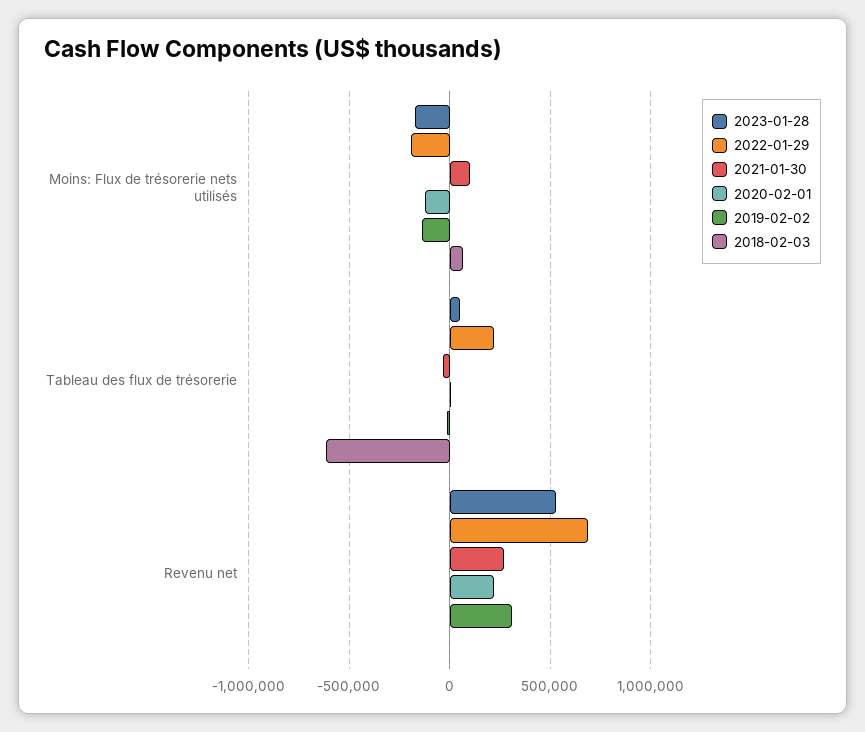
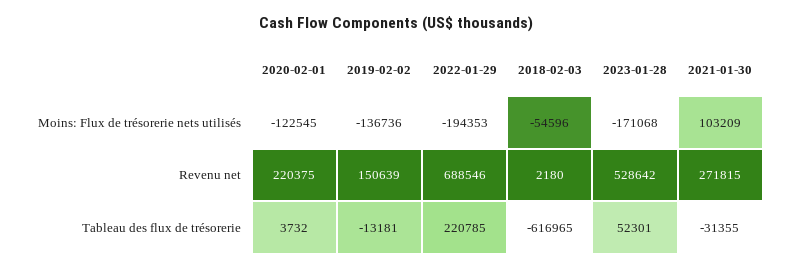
2018-02-03, Moins: Flux de trésorerie nets utilisés: 50000 -> -54596
2019-02-02, Revenu net: 300000 -> 150639

